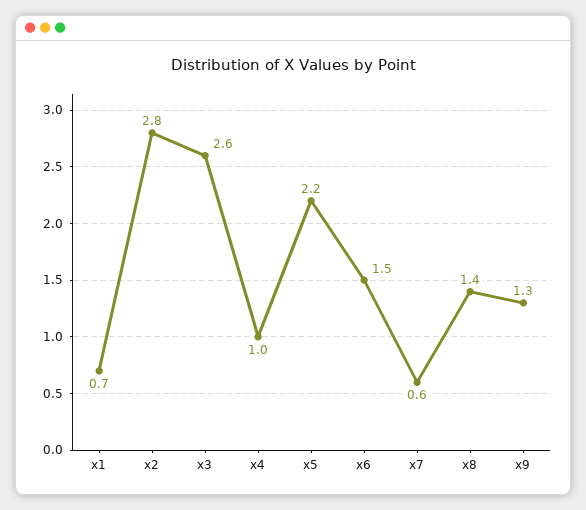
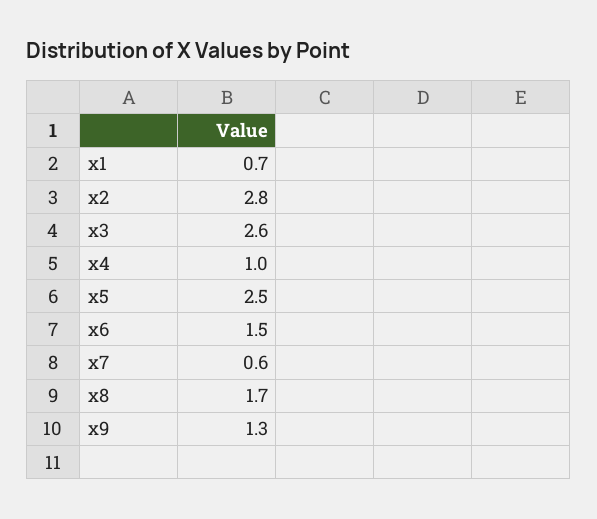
x5: 2.2 -> 2.5
x8: 1.4 -> 1.7

